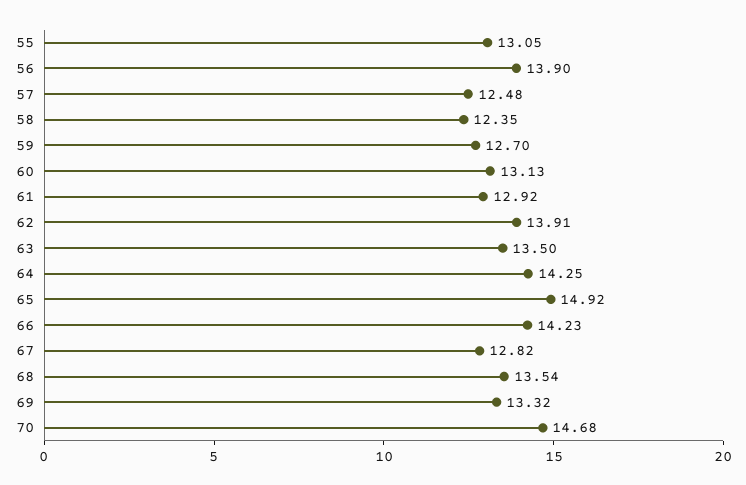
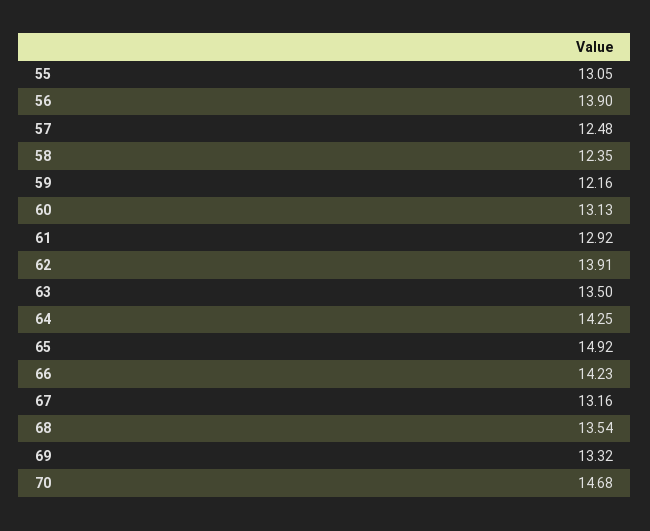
59: 12.7 -> 12.16
67: 12.82 -> 13.16

